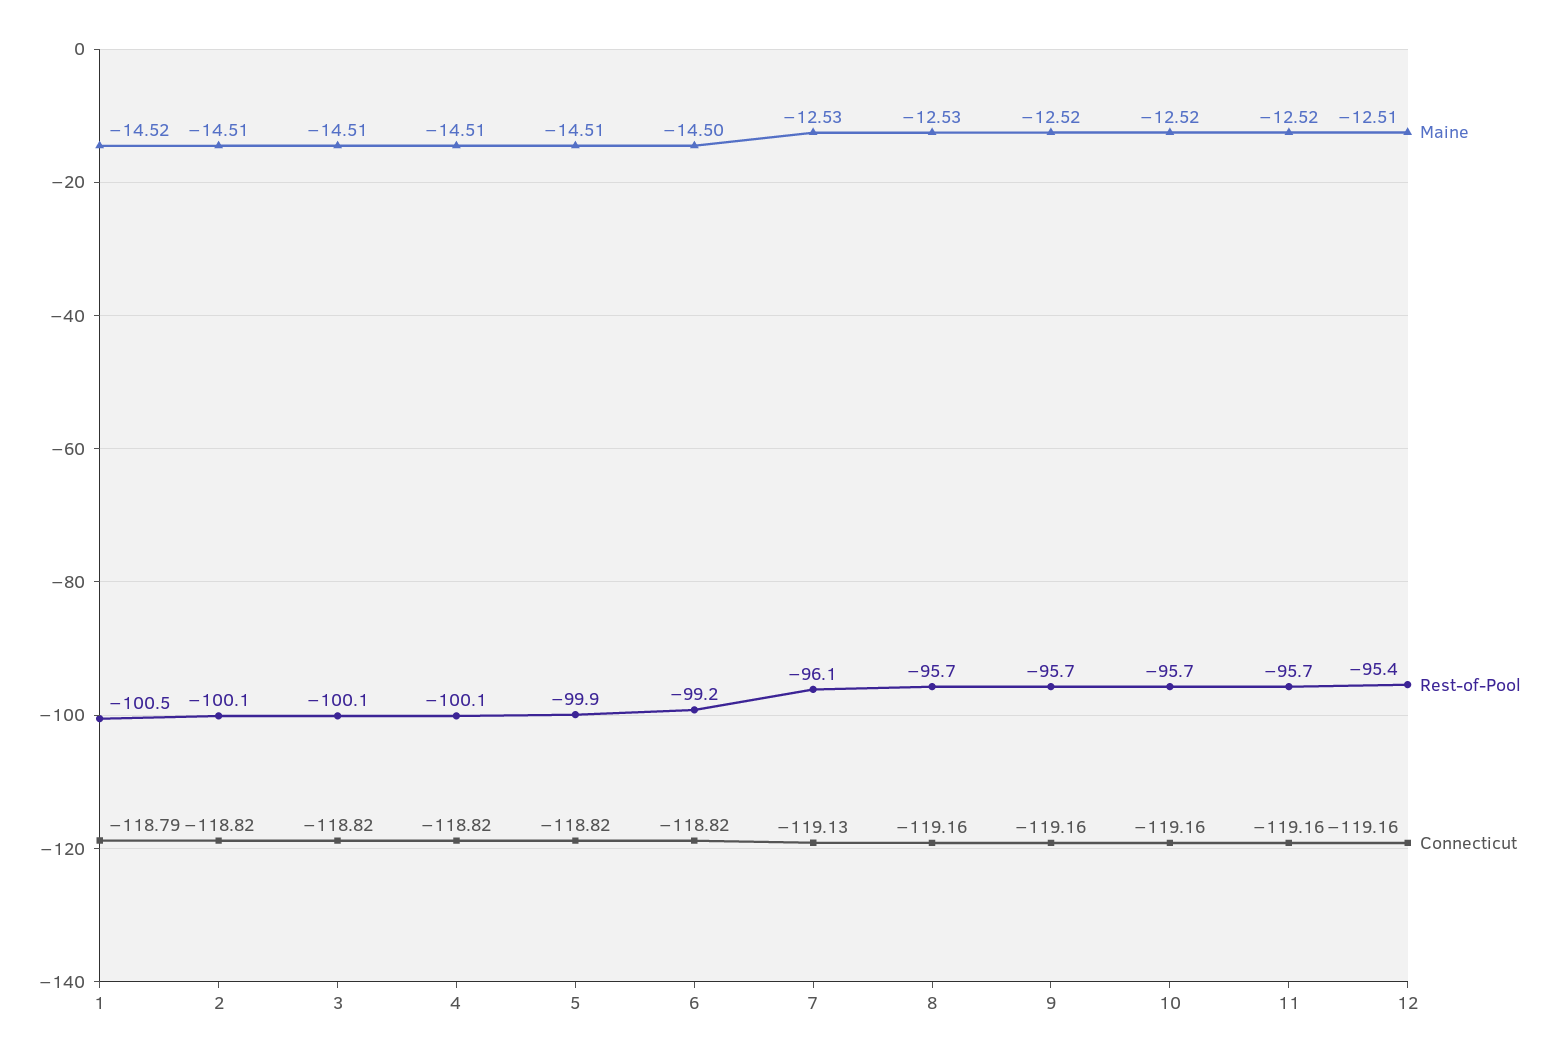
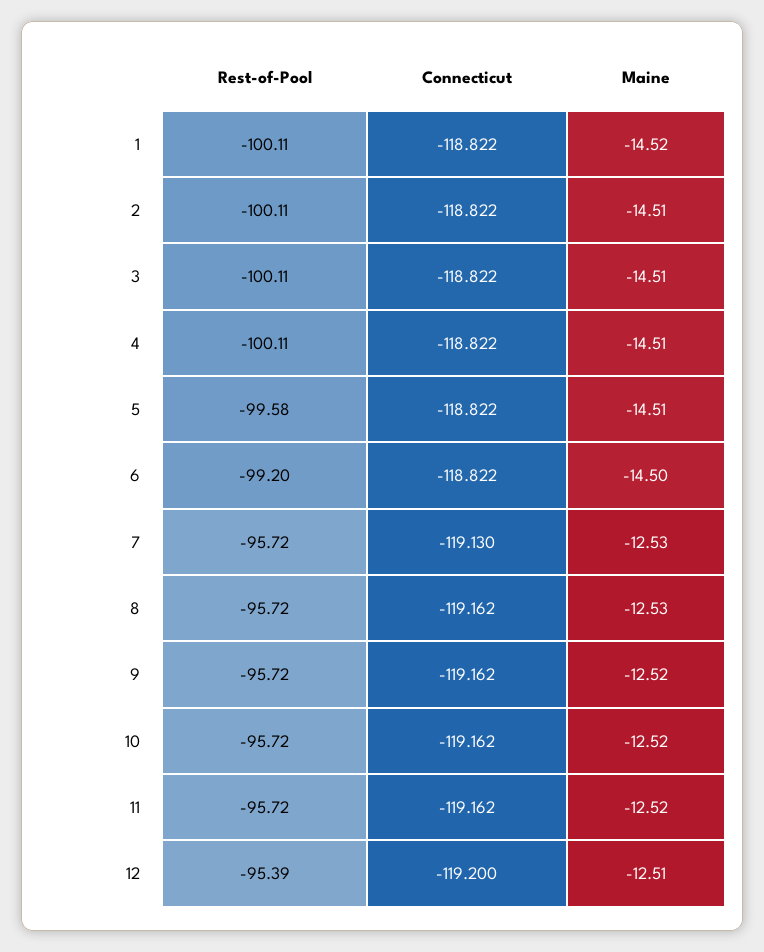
Rest-of-Pool, 1: -100.5 -> -100.11
Connecticut, 1: -118.79 -> -118.822
Rest-of-Pool, 5: -99.9 -> -99.58
Rest-of-Pool, 7: -96.1 -> -95.72
Connecticut, 12: -119.16 -> -119.2

